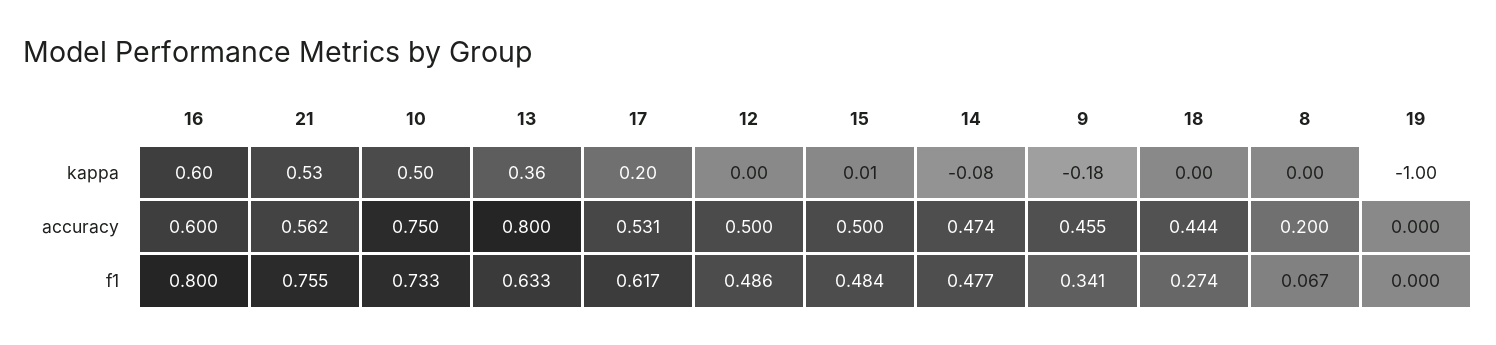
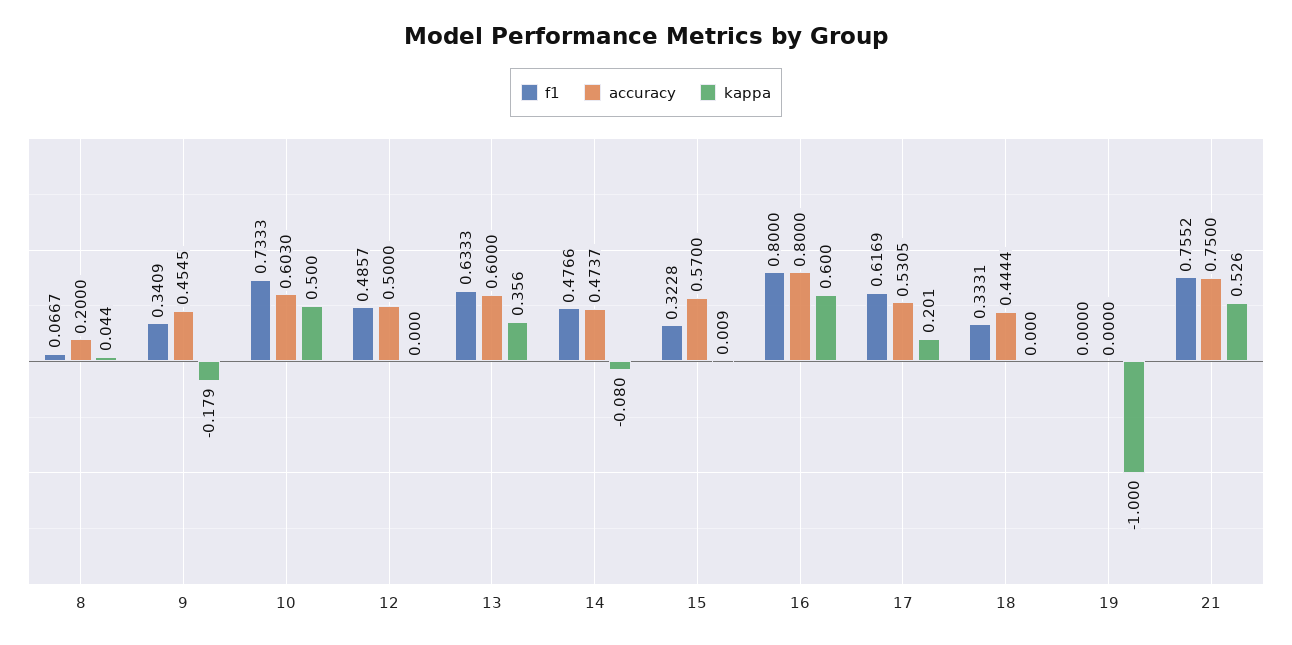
kappa, 8: 0 -> 0.044
accuracy, 16: 0.6 -> 0.8
accuracy, 21: 0.562 -> 0.75
accuracy, 10: 0.75 -> 0.603
accuracy, 13: 0.8 -> 0.6
accuracy, 15: 0.5 -> 0.57
f1, 15: 0.484 -> 0.3228
f1, 18: 0.274 -> 0.3331

